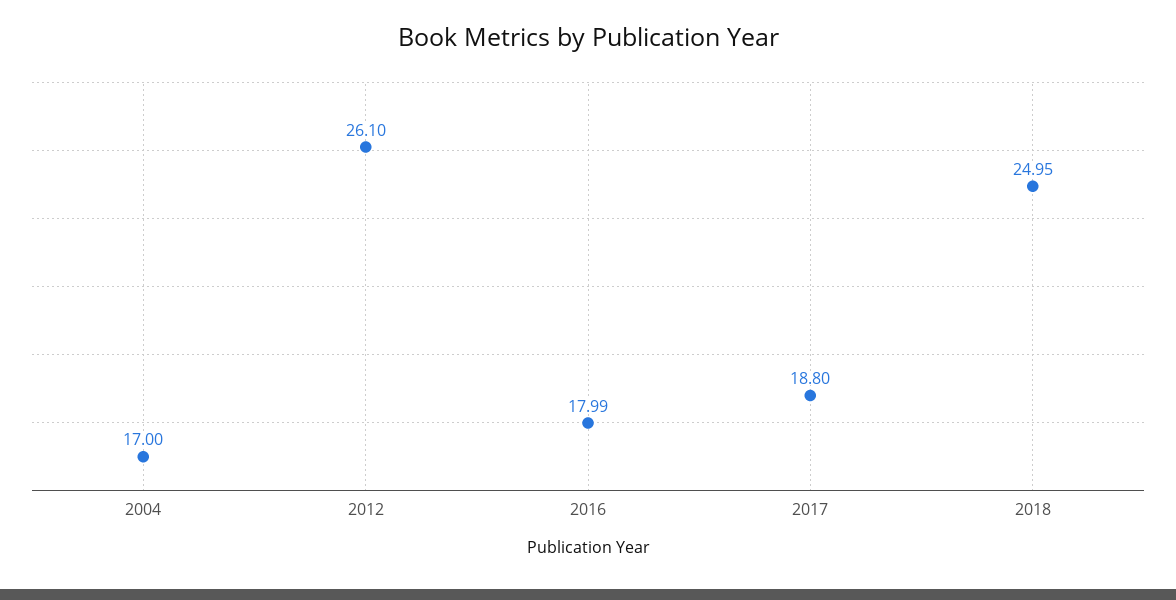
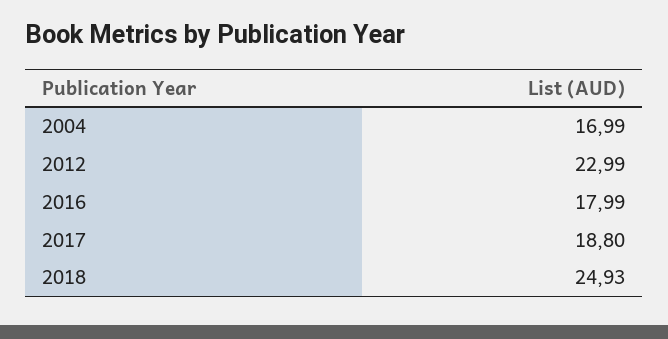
2004: 17 -> 16.99
2012: 26.1 -> 22.99
2018: 24.95 -> 24.93

